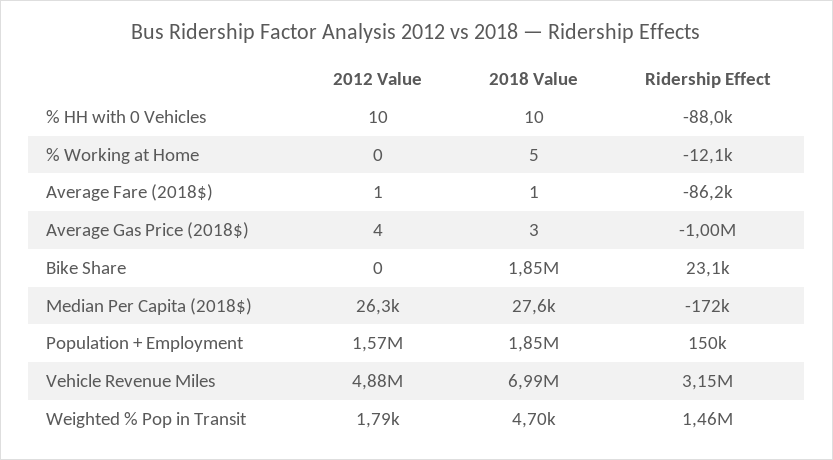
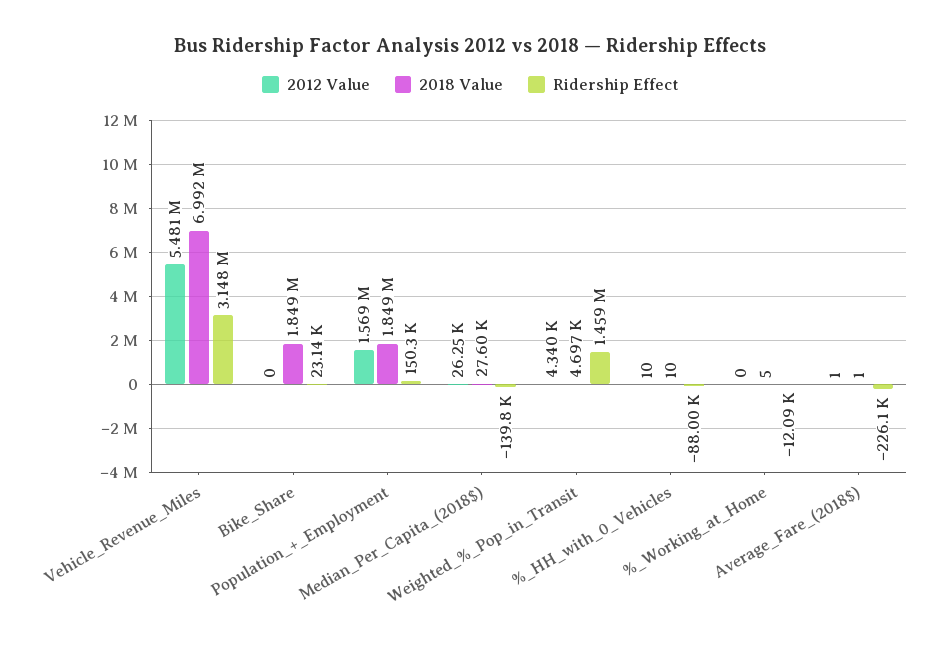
Ridership Effect, Average Fare (2018$): -86200 -> -226100
2012 Value, Average Gas Price (2018$): 4 -> none
2018 Value, Average Gas Price (2018$): 3 -> none
Ridership Effect, Average Gas Price (2018$): -1000000 -> none
Ridership Effect, Median Per Capita (2018$): -172000 -> -139800
2012 Value, Vehicle Revenue Miles: 4880000 -> 5481000
2012 Value, Weighted % Pop in Transit: 1790 -> 4340

